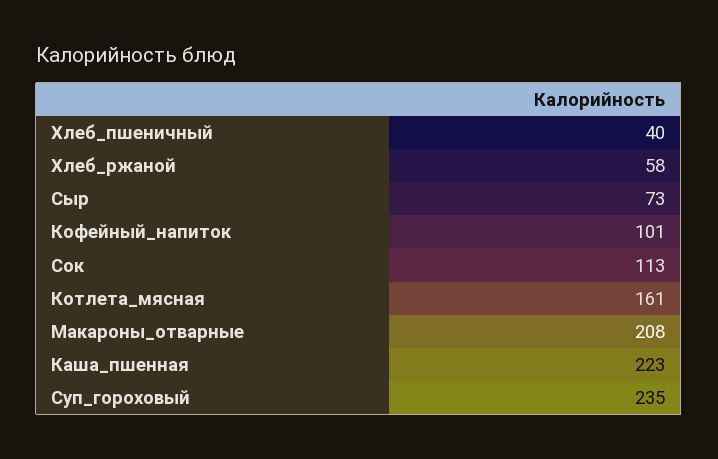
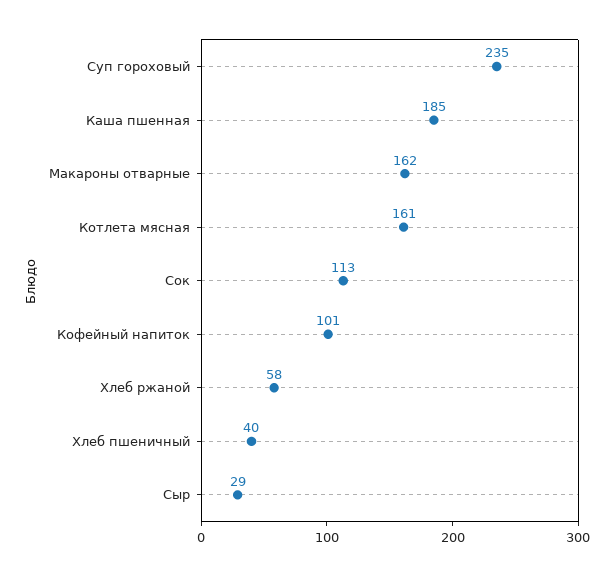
Сыр: 73 -> 29
Макароны_отварные: 208 -> 162
Каша_пшенная: 223 -> 185

